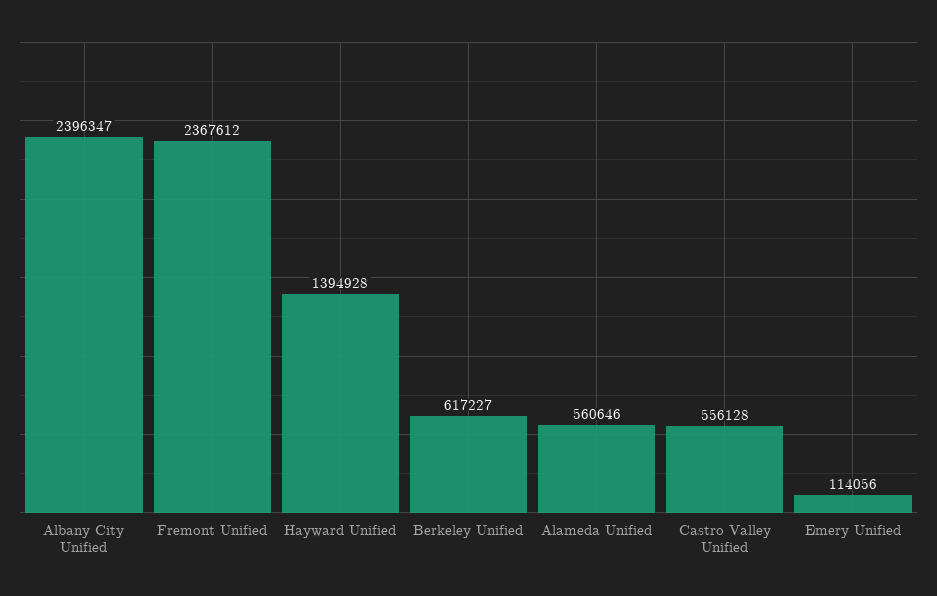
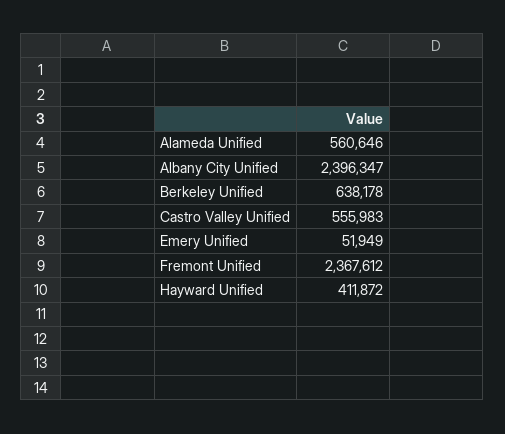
Hayward Unified: 1394928 -> 411872
Berkeley Unified: 617227 -> 638178
Castro Valley Unified: 556128 -> 555983
Emery Unified: 114056 -> 51949

